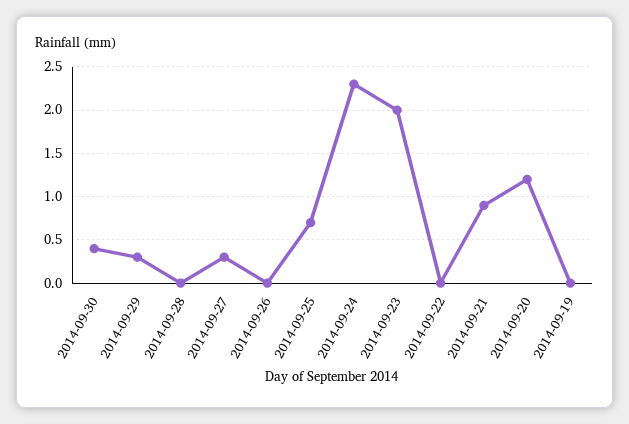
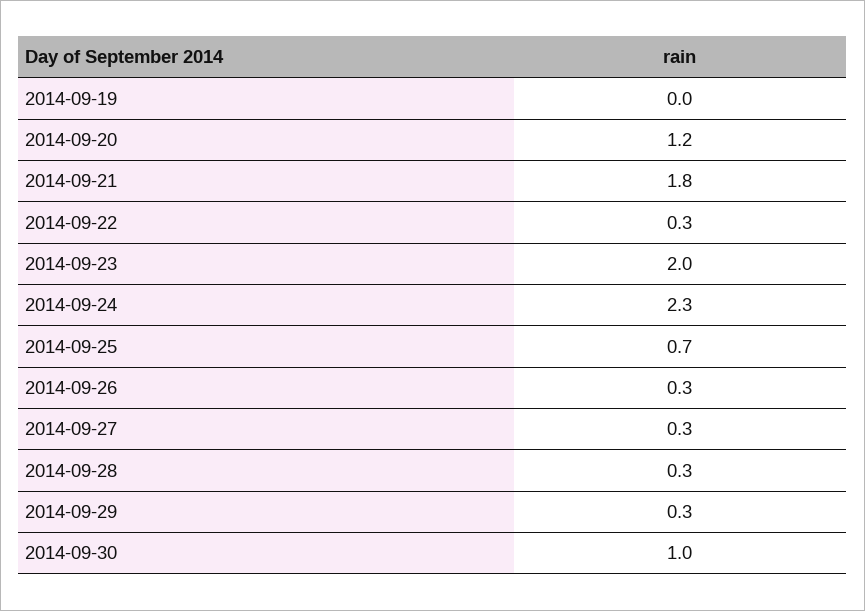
2014-09-30: 0.4 -> 1
2014-09-28: 0 -> 0.3
2014-09-26: 0 -> 0.3
2014-09-22: 0 -> 0.3
2014-09-21: 0.9 -> 1.8

